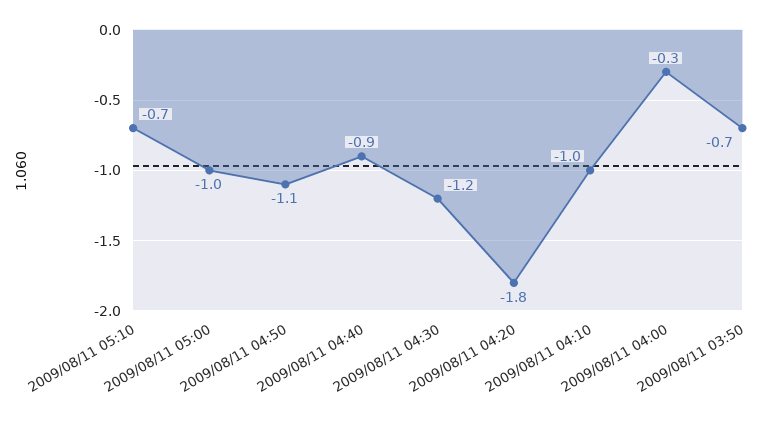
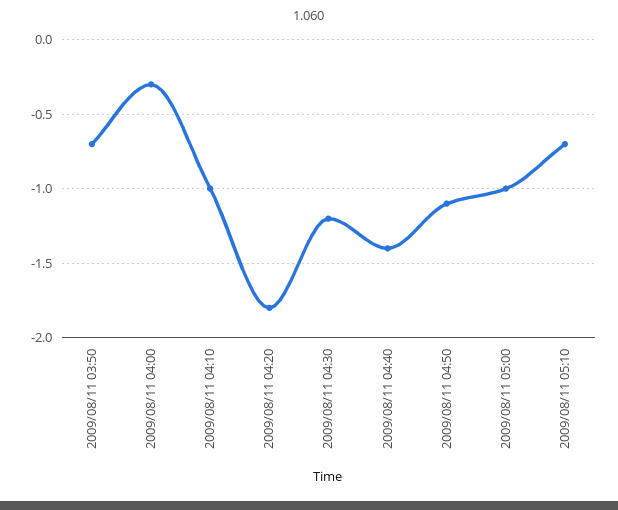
2009/08/11 04:40: -0.9 -> -1.4

